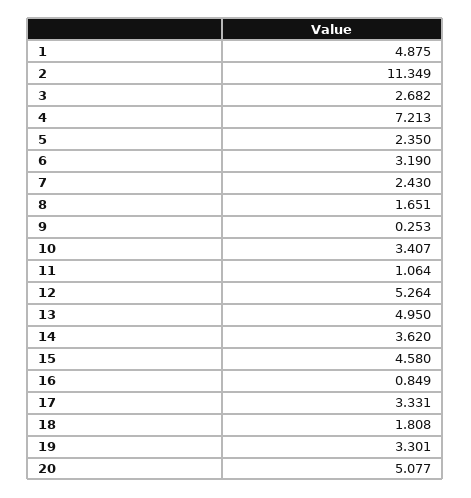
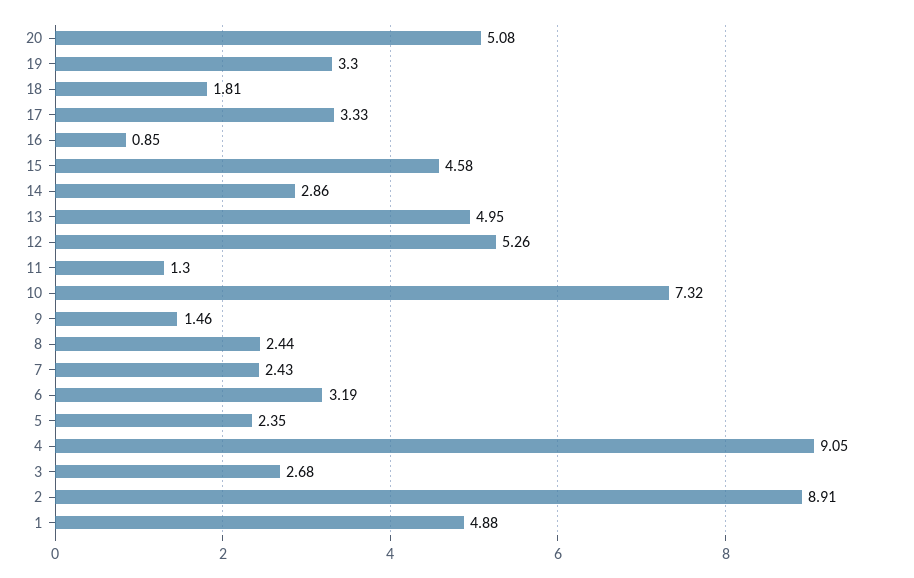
2: 11.349 -> 8.91
4: 7.213 -> 9.05
8: 1.651 -> 2.44
9: 0.253 -> 1.46
10: 3.407 -> 7.32
11: 1.064 -> 1.3
14: 3.62 -> 2.86

